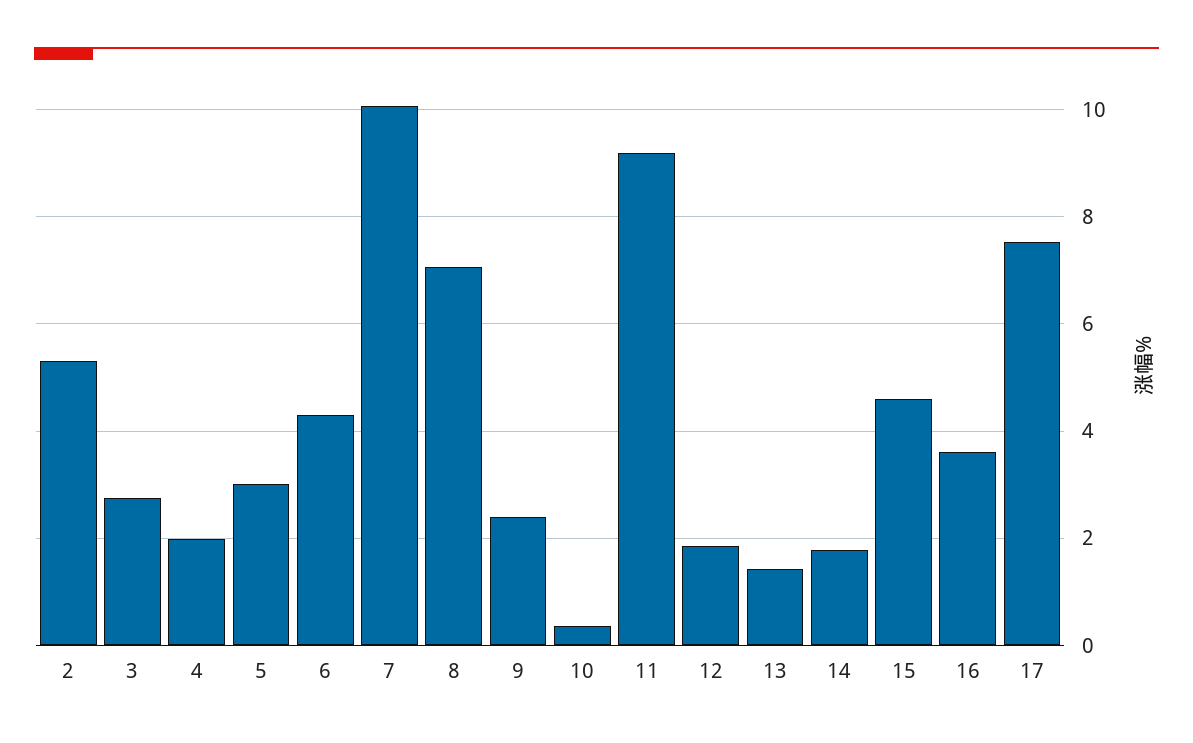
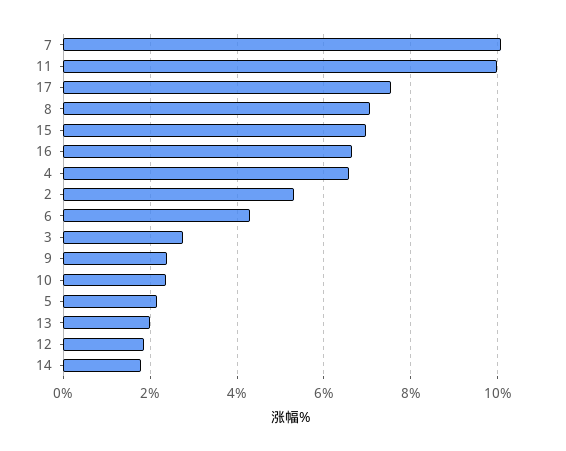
4: 2 -> 6.6
5: 3 -> 2.2
10: 0.4 -> 2.4
11: 9.2 -> 10
13: 1.4 -> 2
15: 4.6 -> 7
16: 3.6 -> 6.6

